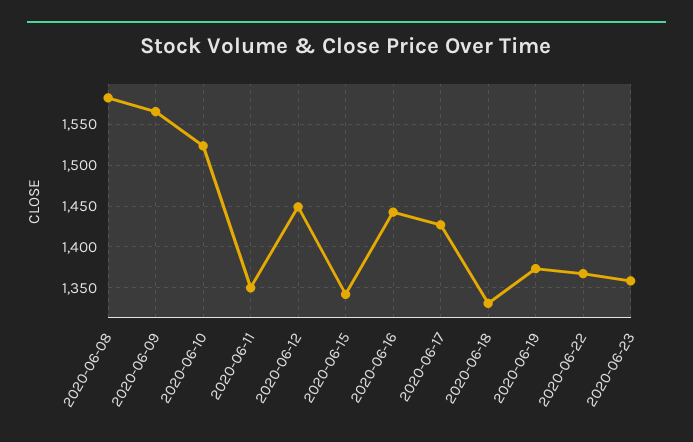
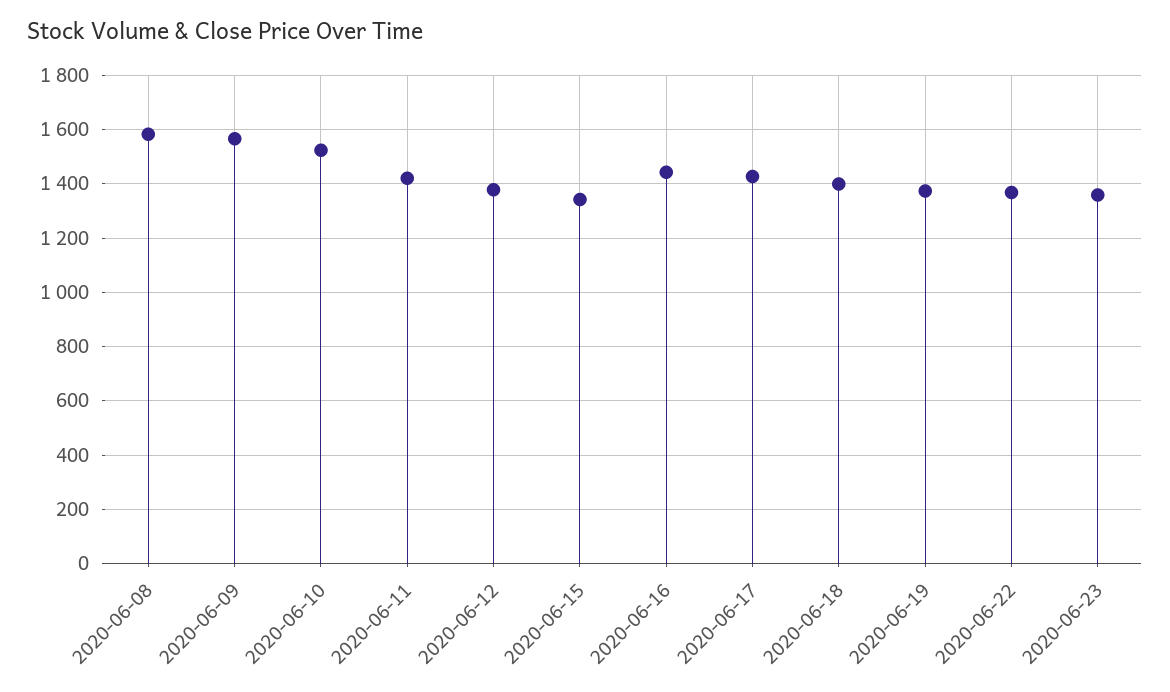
2020-06-11: 1350 -> 1425
2020-06-12: 1450 -> 1375
2020-06-18: 1330 -> 1400

